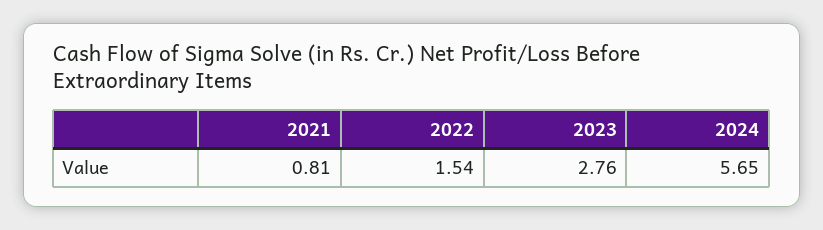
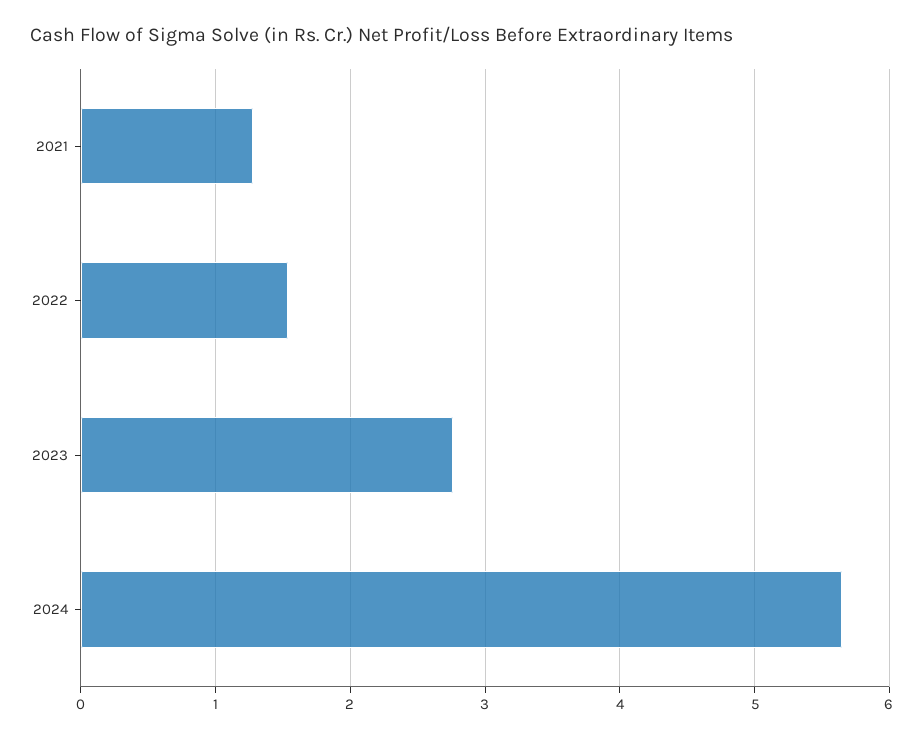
2021: 0.81 -> 1.3

